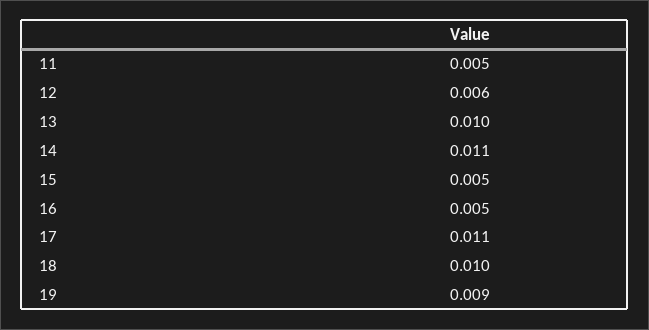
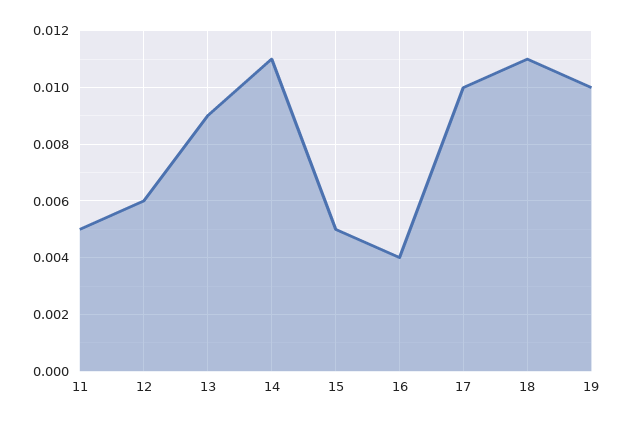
13: 0.01 -> 0.009
16: 0.005 -> 0.004
17: 0.011 -> 0.01
18: 0.01 -> 0.011
19: 0.009 -> 0.01

